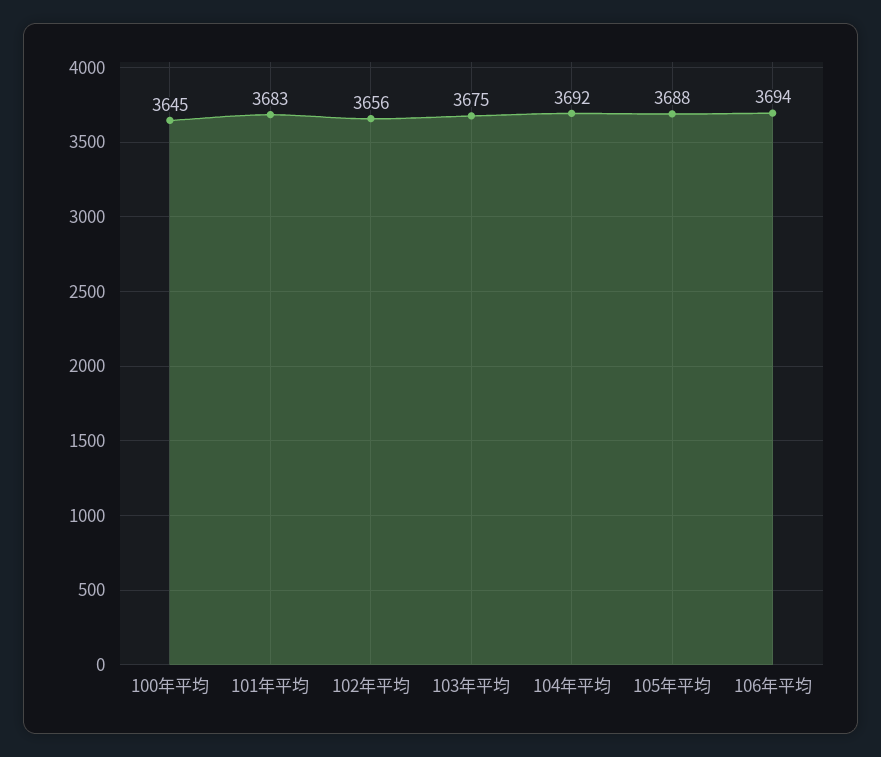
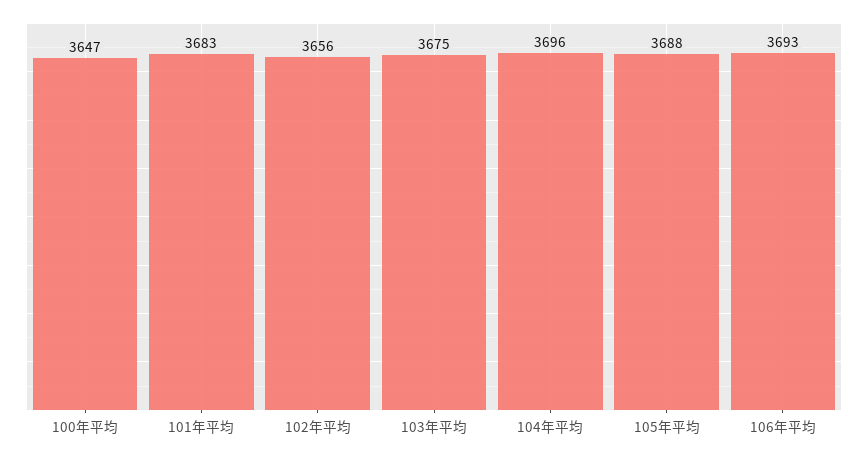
100年平均: 3645 -> 3647
104年平均: 3692 -> 3696
106年平均: 3694 -> 3693

